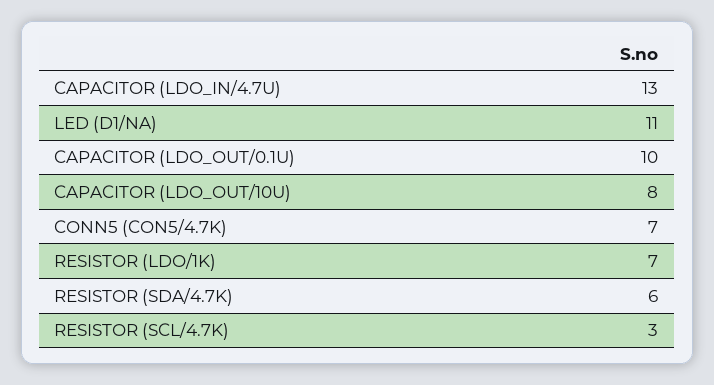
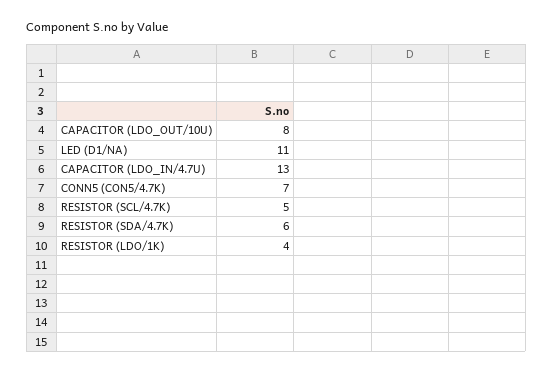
CAPACITOR (LDO_OUT/0.1U): 10 -> none
RESISTOR (LDO/1K): 7 -> 4
RESISTOR (SCL/4.7K): 3 -> 5

